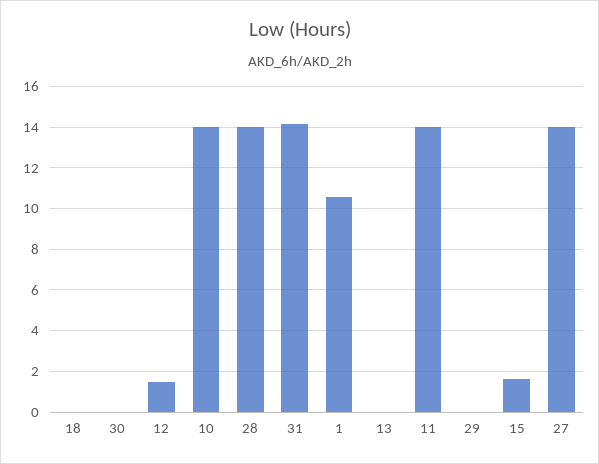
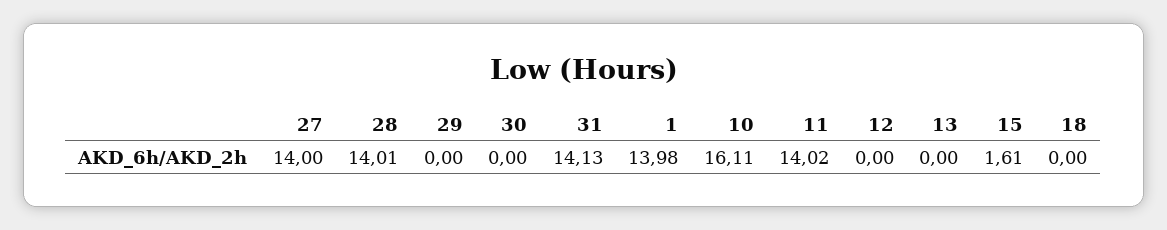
12: 1.5 -> 0
10: 14 -> 16.11
1: 10.5 -> 13.98

